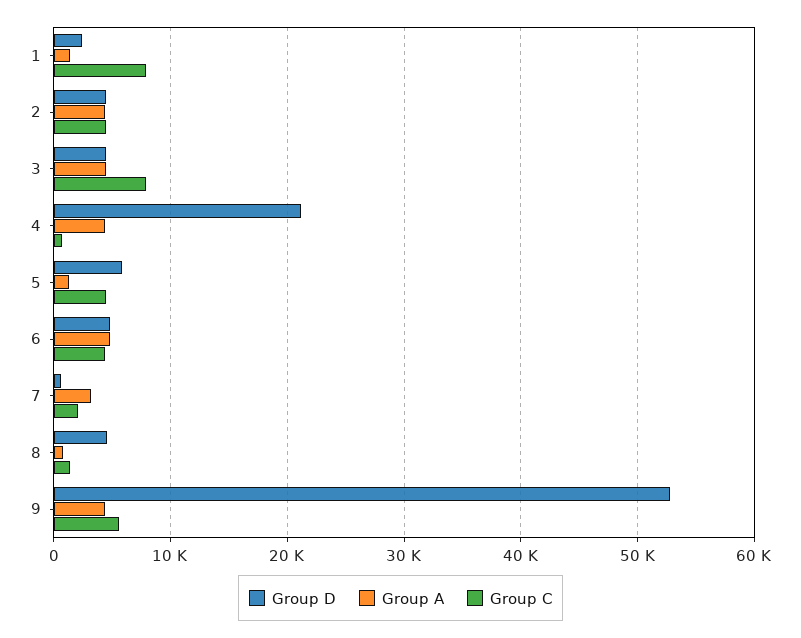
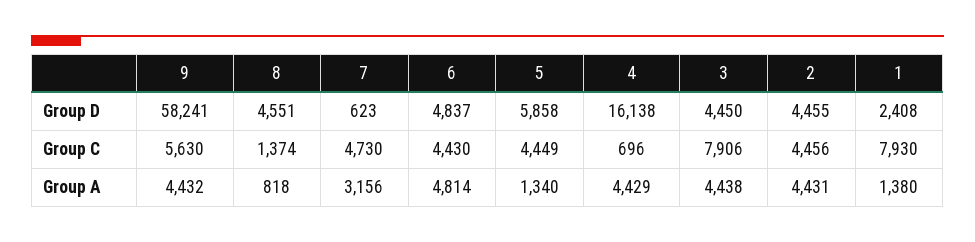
Group D, 4: 21000 -> 16138
Group C, 7: 2000 -> 4730
Group D, 9: 53000 -> 58241

